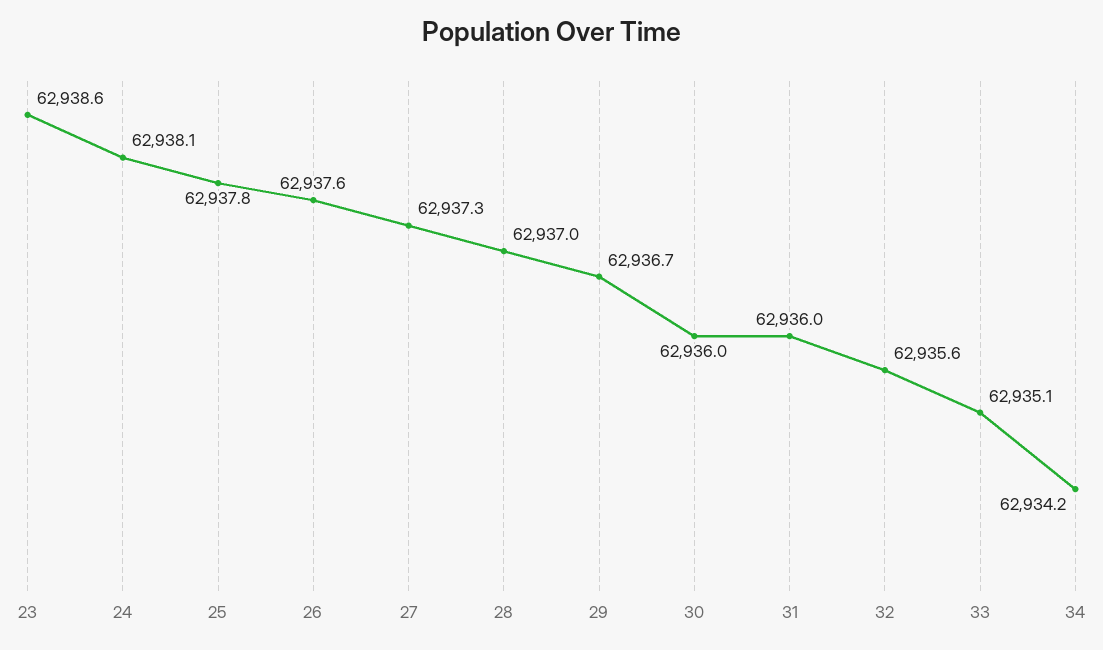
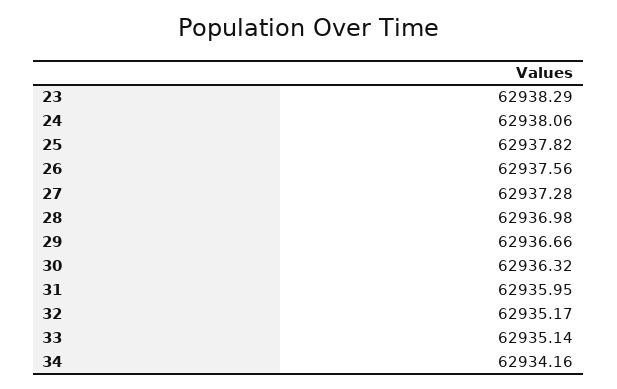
23: 62938.6 -> 62938.29
30: 62936 -> 62936.32
32: 62935.6 -> 62935.17

